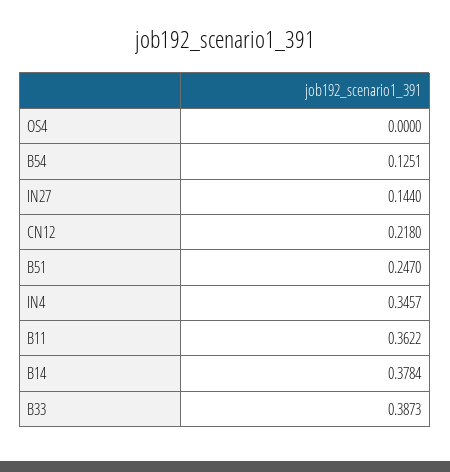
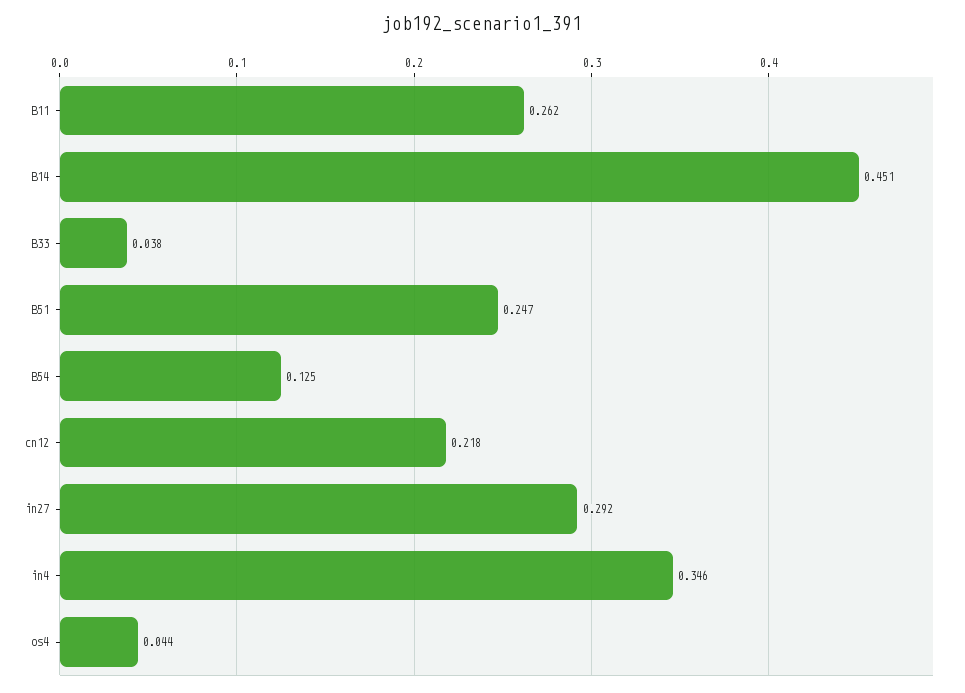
OS4: 0 -> 0.044
IN27: 0.144 -> 0.292
B11: 0.3622 -> 0.262
B14: 0.3784 -> 0.451
B33: 0.3873 -> 0.038

